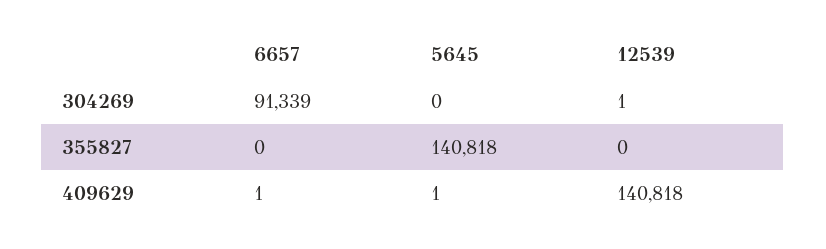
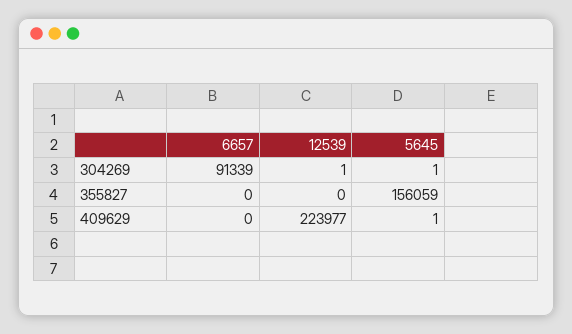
5645, 304269: 0 -> 1
5645, 355827: 140818 -> 156059
6657, 409629: 1 -> 0
12539, 409629: 140818 -> 223977

